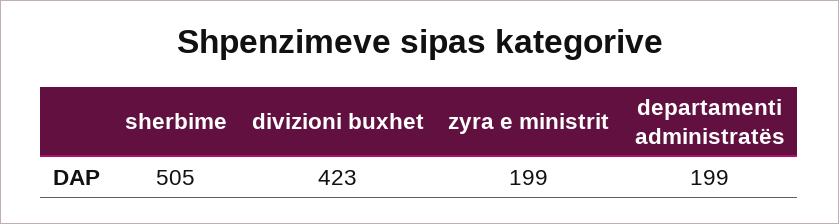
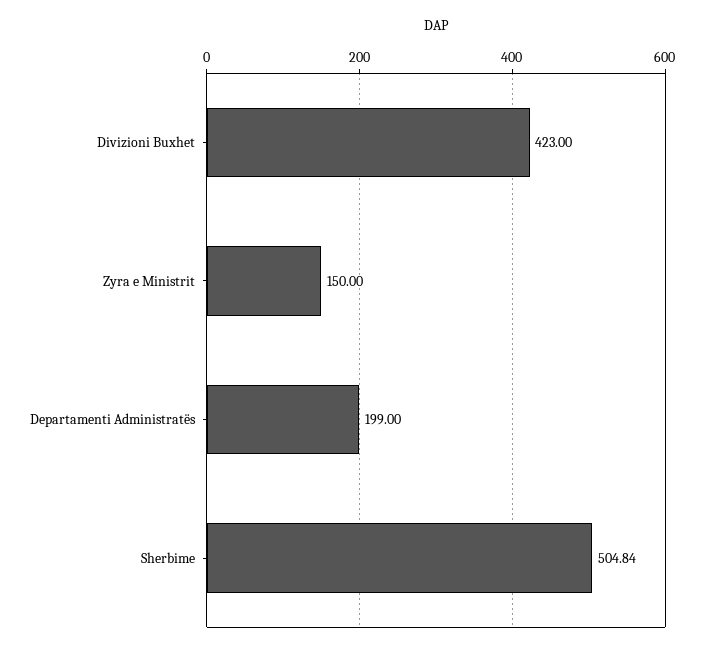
sherbime: 505 -> 504.84
zyra e ministrit: 199 -> 150

